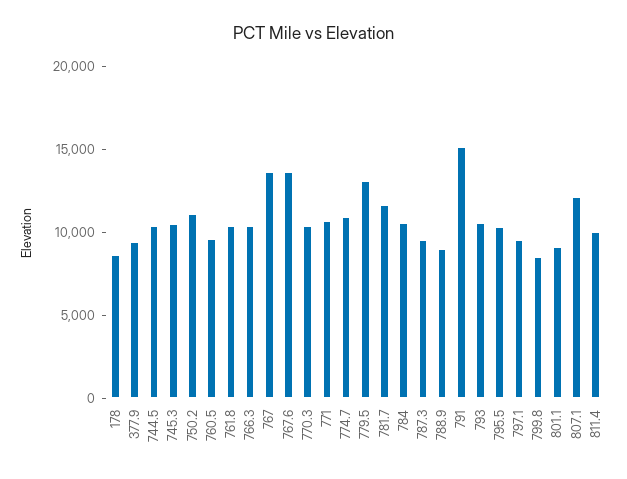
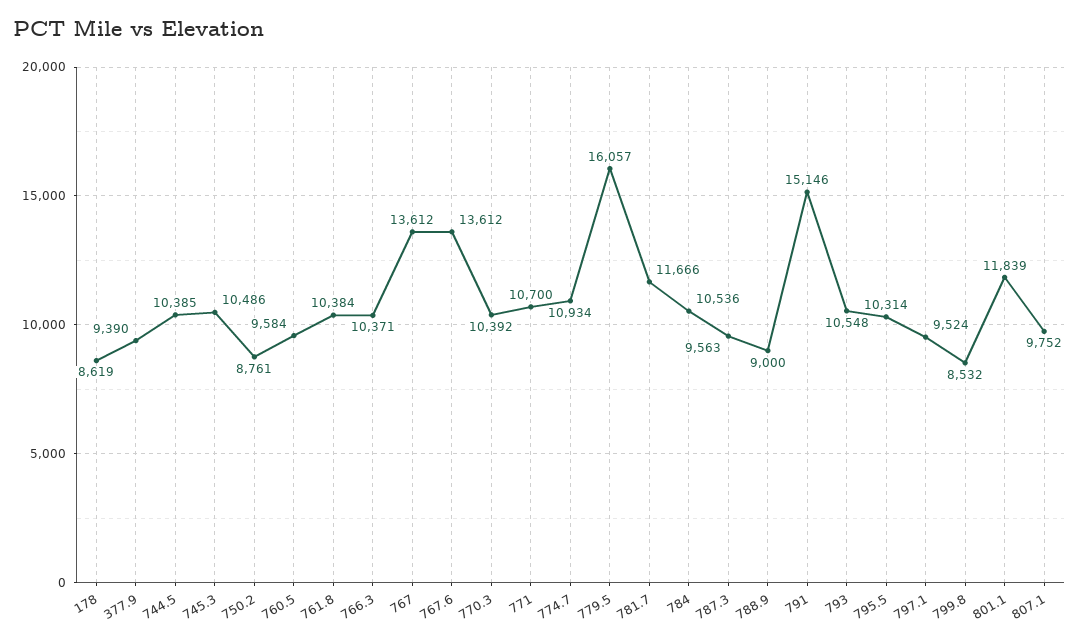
750.2: 11000 -> 8761
779.5: 13000 -> 16057
801.1: 9000 -> 11839
807.1: 12000 -> 9752
811.4: 10000 -> none

